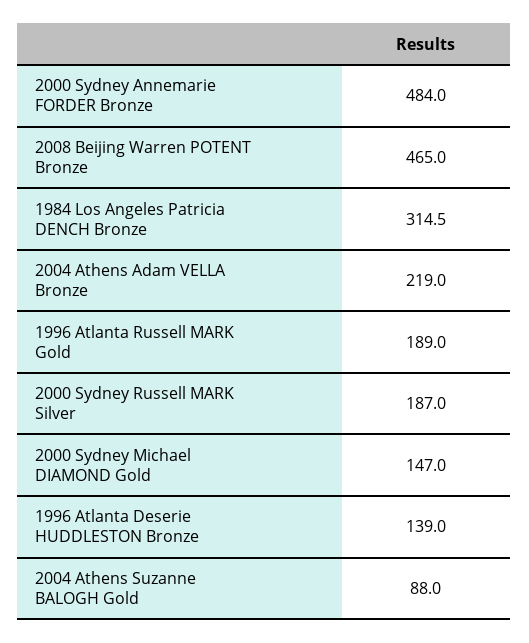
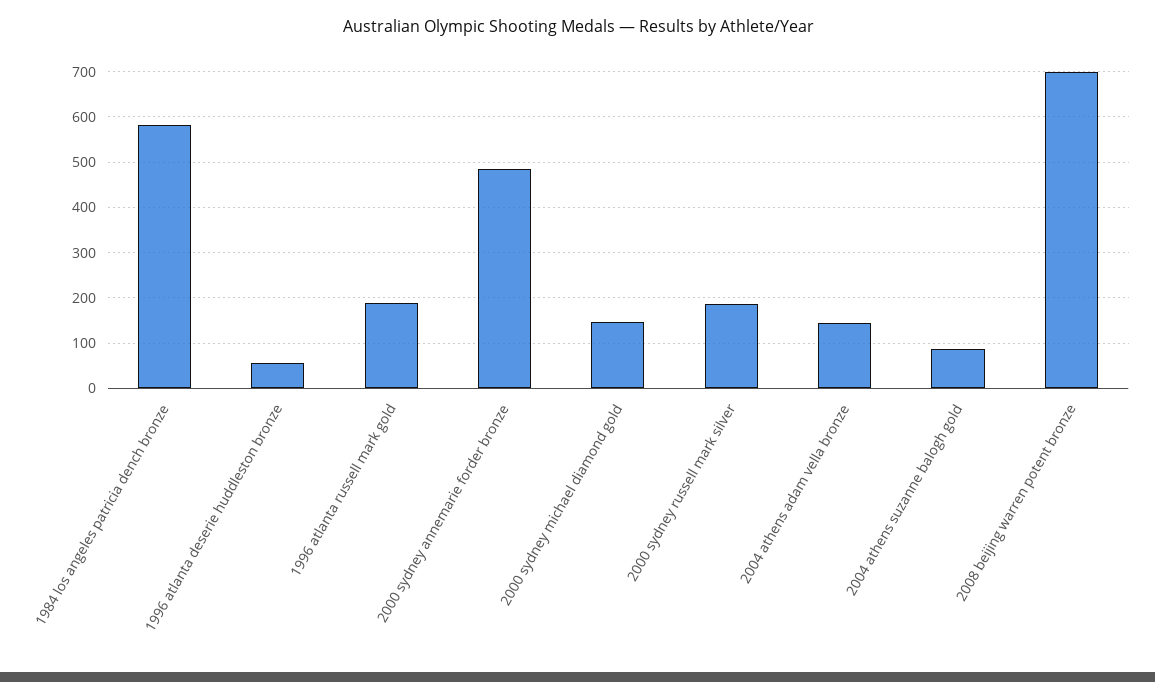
2008 Beijing Warren POTENT Bronze: 465 -> 700
1984 Los Angeles Patricia DENCH Bronze: 314.5 -> 580
2004 Athens Adam VELLA Bronze: 219 -> 140
1996 Atlanta Deserie HUDDLESTON Bronze: 139 -> 60

